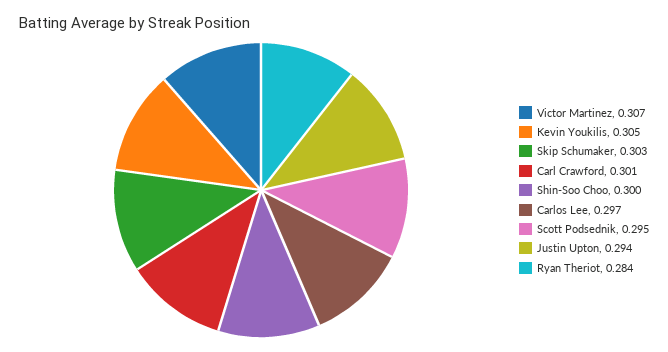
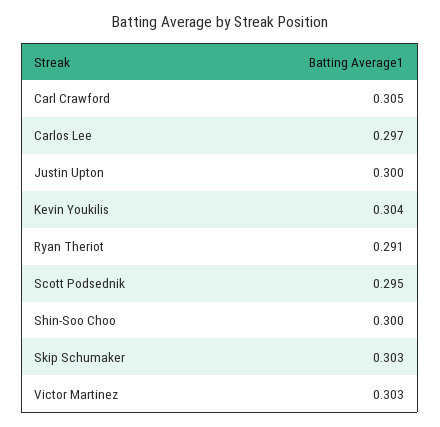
Victor Martinez: 0.307 -> 0.303
Kevin Youkilis: 0.305 -> 0.304
Carl Crawford: 0.301 -> 0.305
Justin Upton: 0.294 -> 0.3
Ryan Theriot: 0.284 -> 0.291

